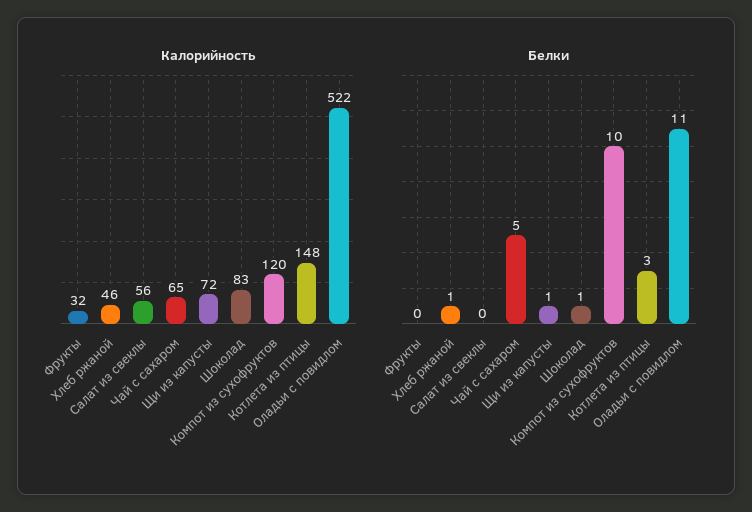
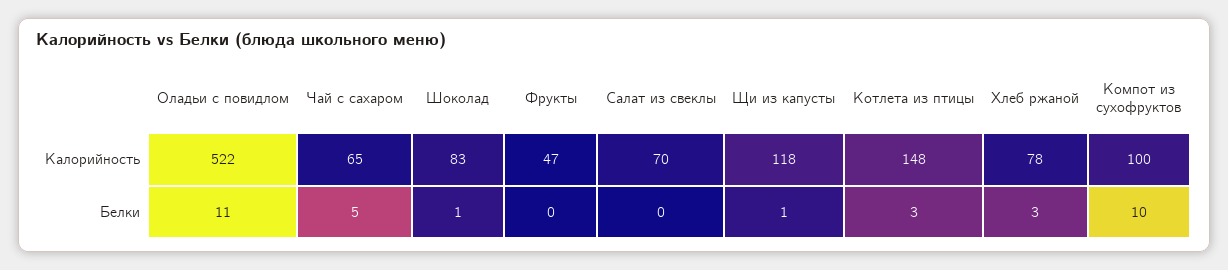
Калорийность, Фрукты: 32 -> 47
Калорийность, Хлеб ржаной: 46 -> 78
Калорийность, Салат из свеклы: 56 -> 70
Калорийность, Щи из капусты: 72 -> 118
Калорийность, Компот из сухофруктов: 120 -> 100
Белки, Хлеб ржаной: 1 -> 3

